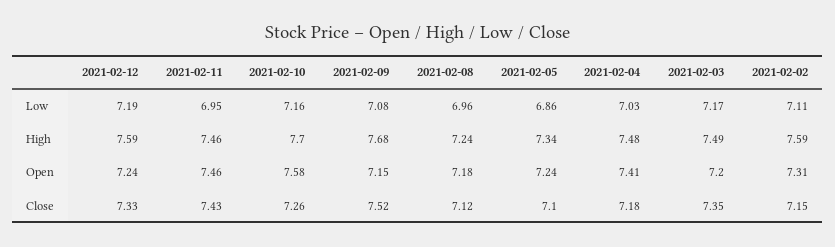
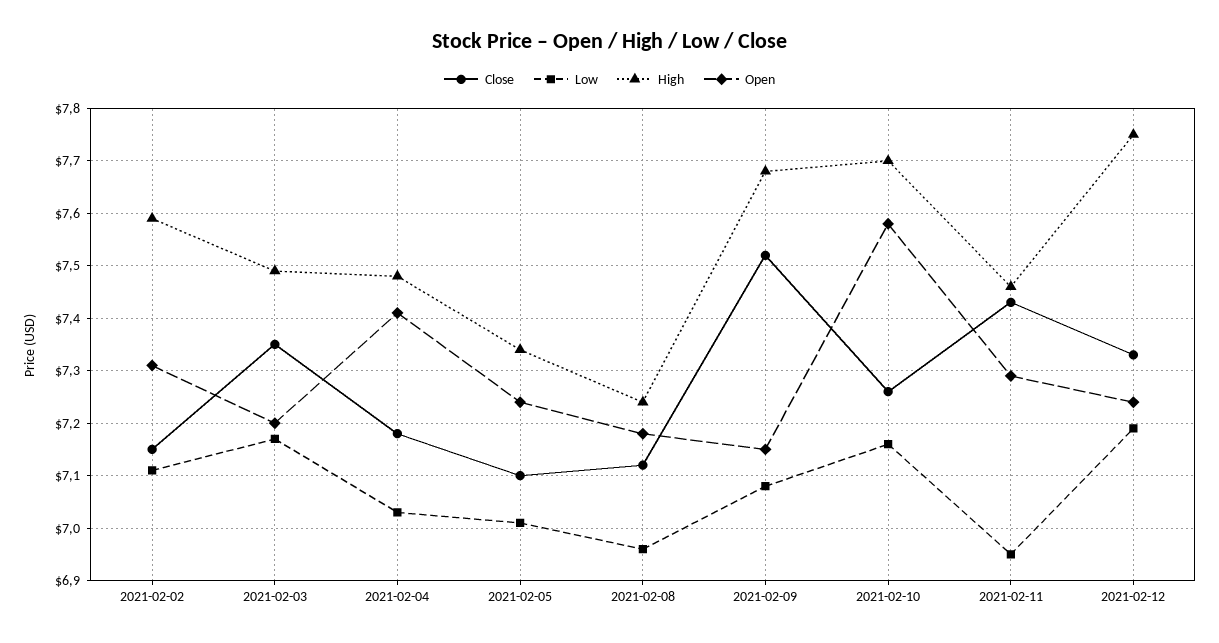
Low, 2021-02-05: 6.86 -> 7
High, 2021-02-12: 7.59 -> 7.75
Open, 2021-02-11: 7.46 -> 7.3

